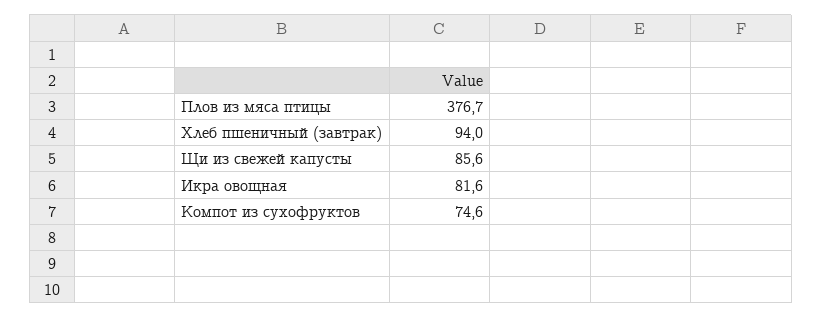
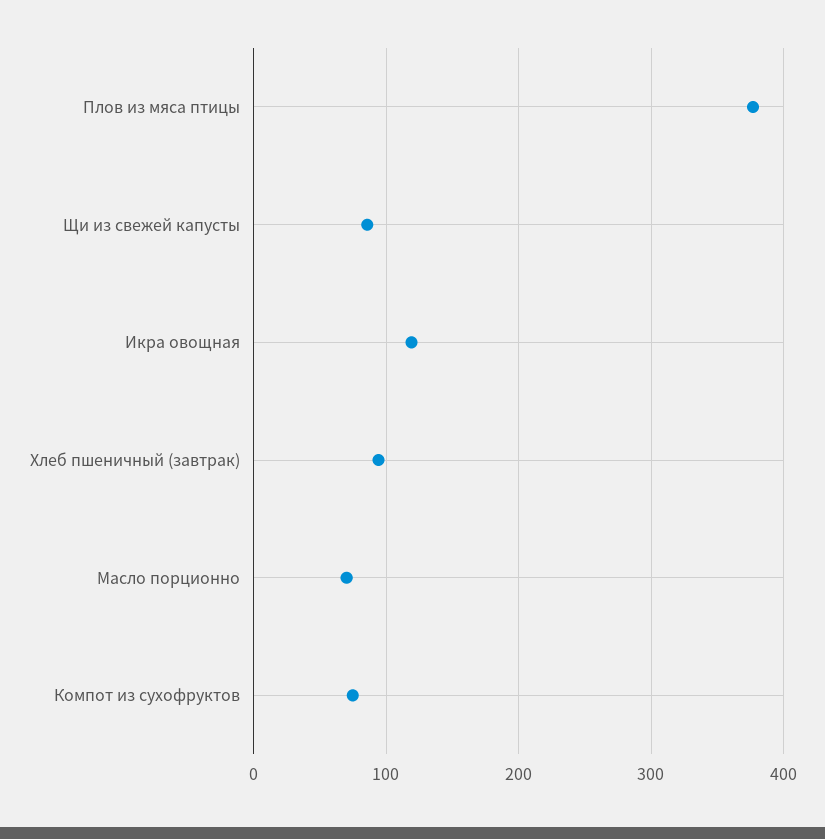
Икра овощная: 81.6 -> 120
Масло порционно: none -> 70

